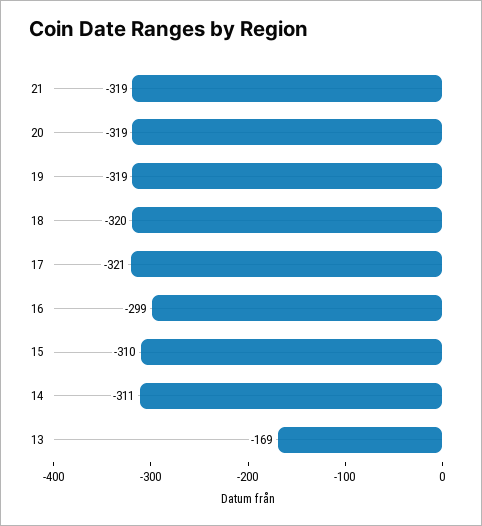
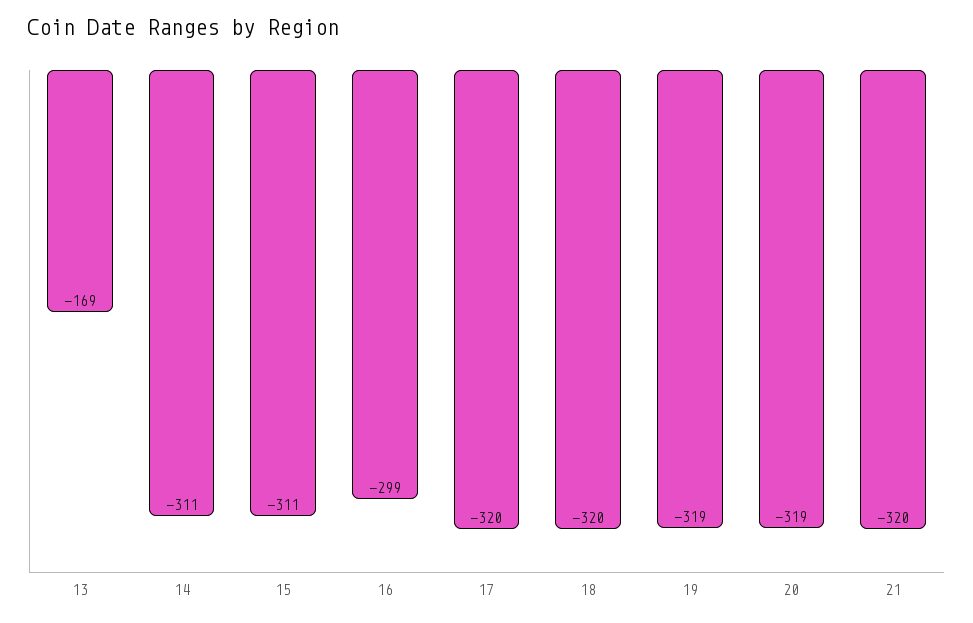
21: -319 -> -320
17: -321 -> -320
15: -310 -> -311

